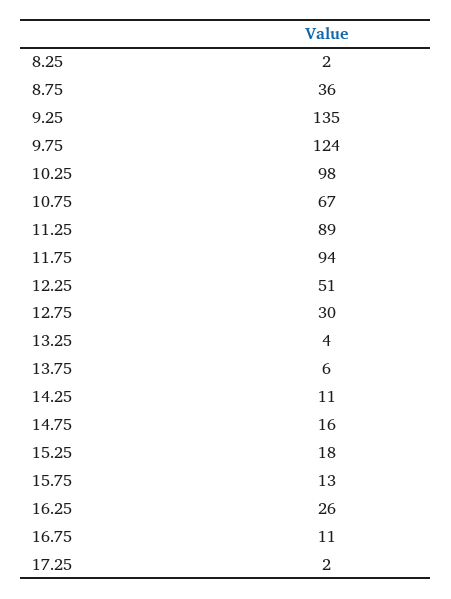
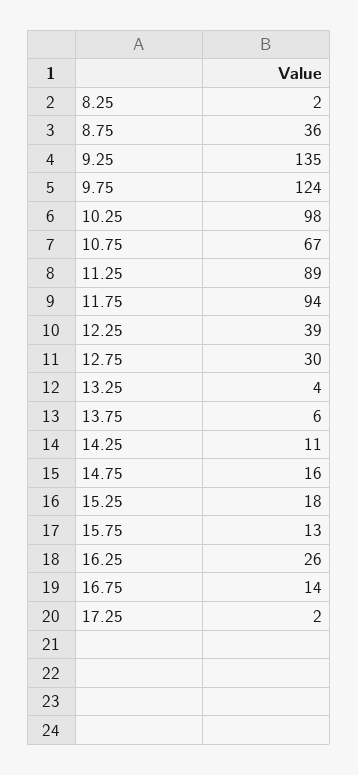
12.25: 51 -> 39
16.75: 11 -> 14

